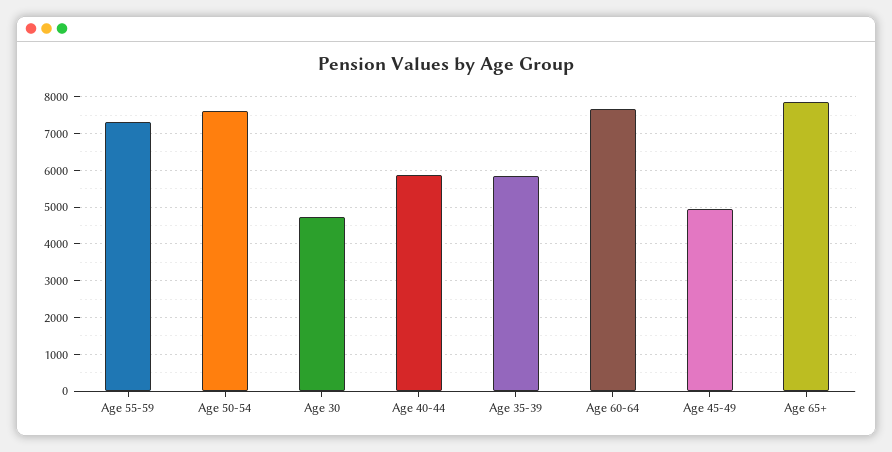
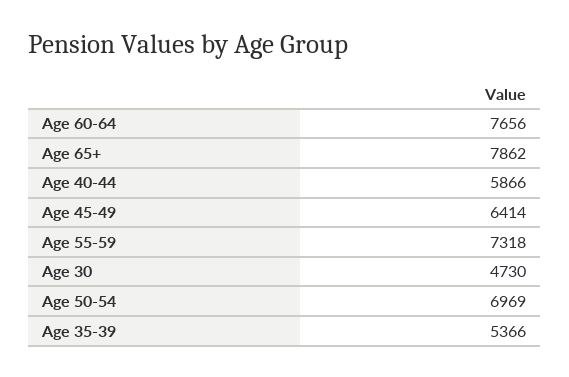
Age 50-54: 7600 -> 6969
Age 35-39: 5800 -> 5366
Age 45-49: 5000 -> 6414

